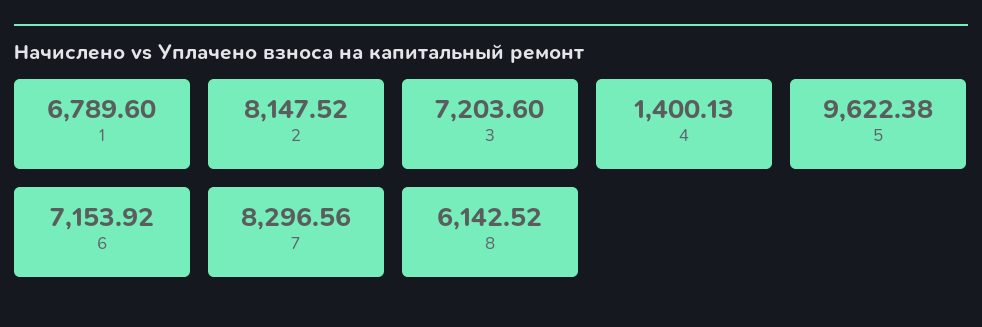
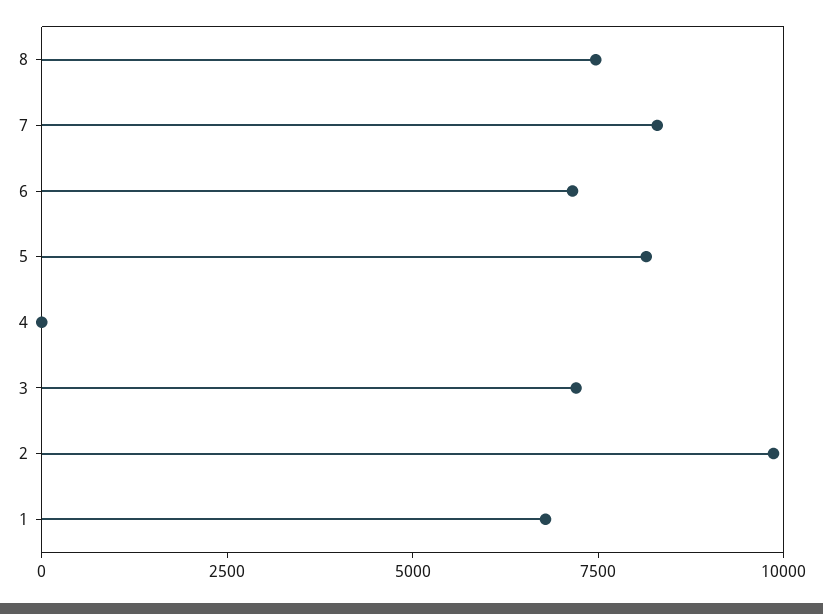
2: 8147.52 -> 10000
4: 1400.13 -> 0
5: 9622.38 -> 8000
8: 6142.52 -> 7500

